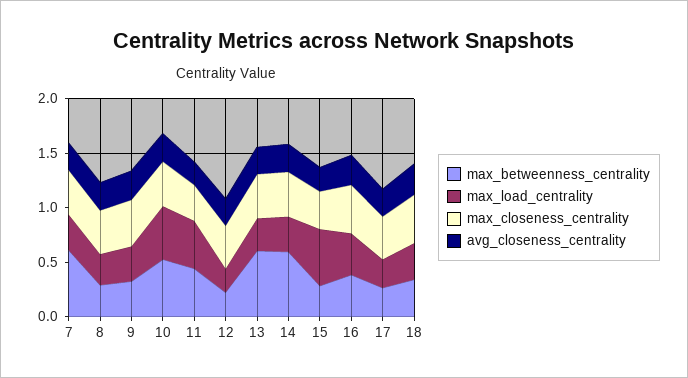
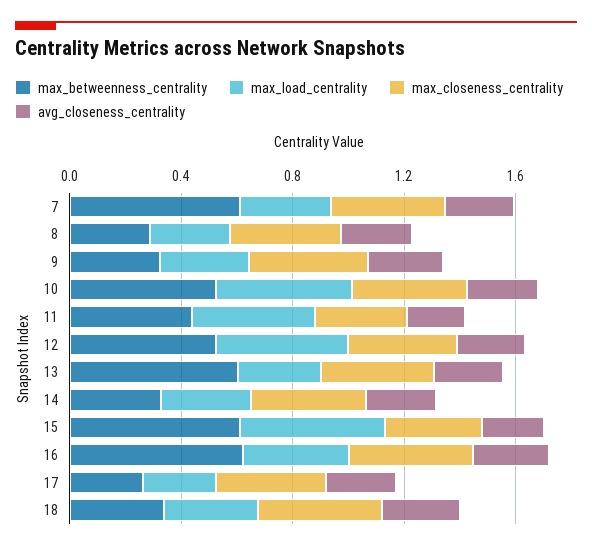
max_betweenness_centrality, 12: 0.2 -> 0.5
max_load_centrality, 12: 0.2 -> 0.5
max_betweenness_centrality, 14: 0.6 -> 0.3
max_betweenness_centrality, 15: 0.3 -> 0.6
max_betweenness_centrality, 16: 0.4 -> 0.6

